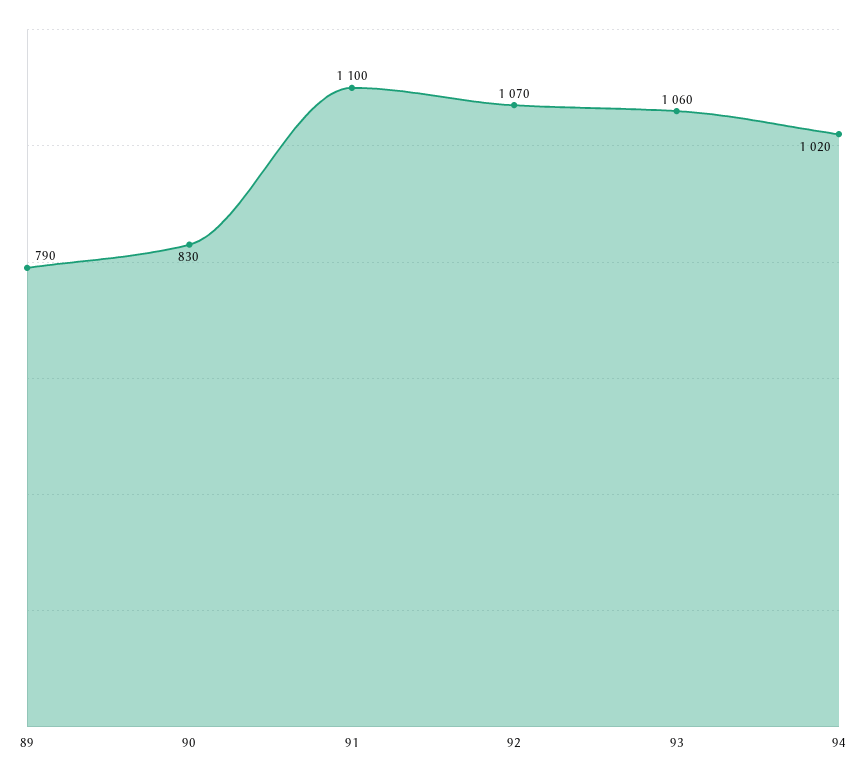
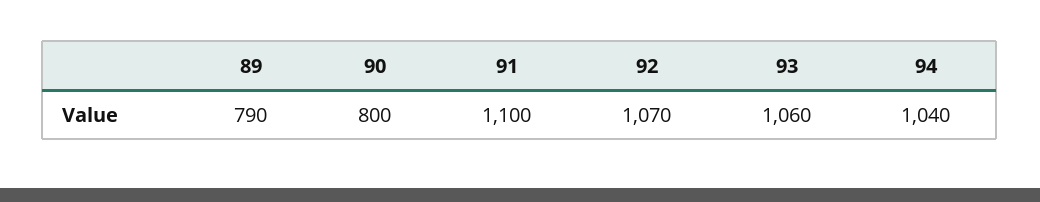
90: 830 -> 800
94: 1020 -> 1040

